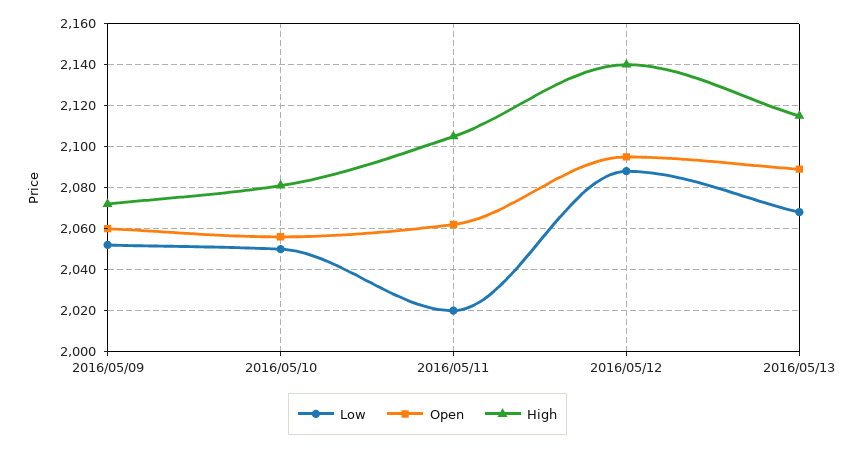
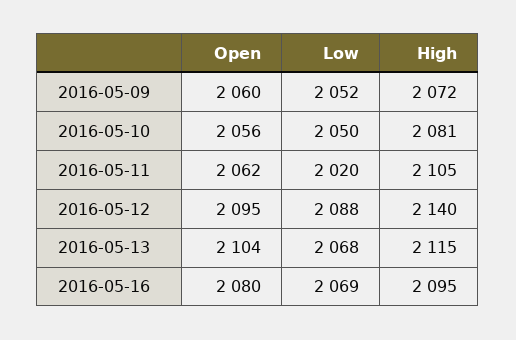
Open, 2016/05/13: 2090 -> 2104
Open, 2016-05-16: none -> 2080
Low, 2016-05-16: none -> 2069
High, 2016-05-16: none -> 2095

